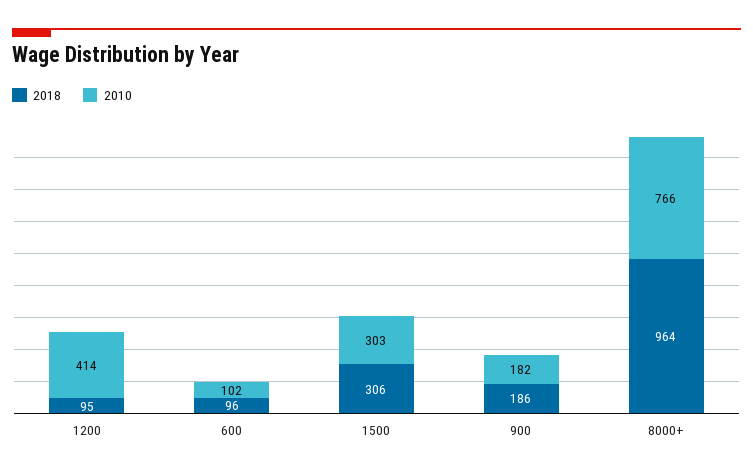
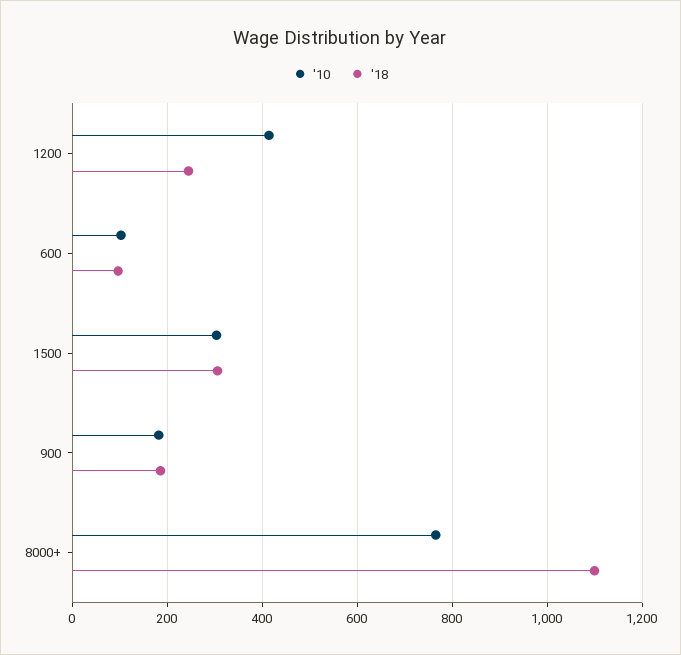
2018, 1200: 95 -> 240
2018, 8000+: 964 -> 1100

